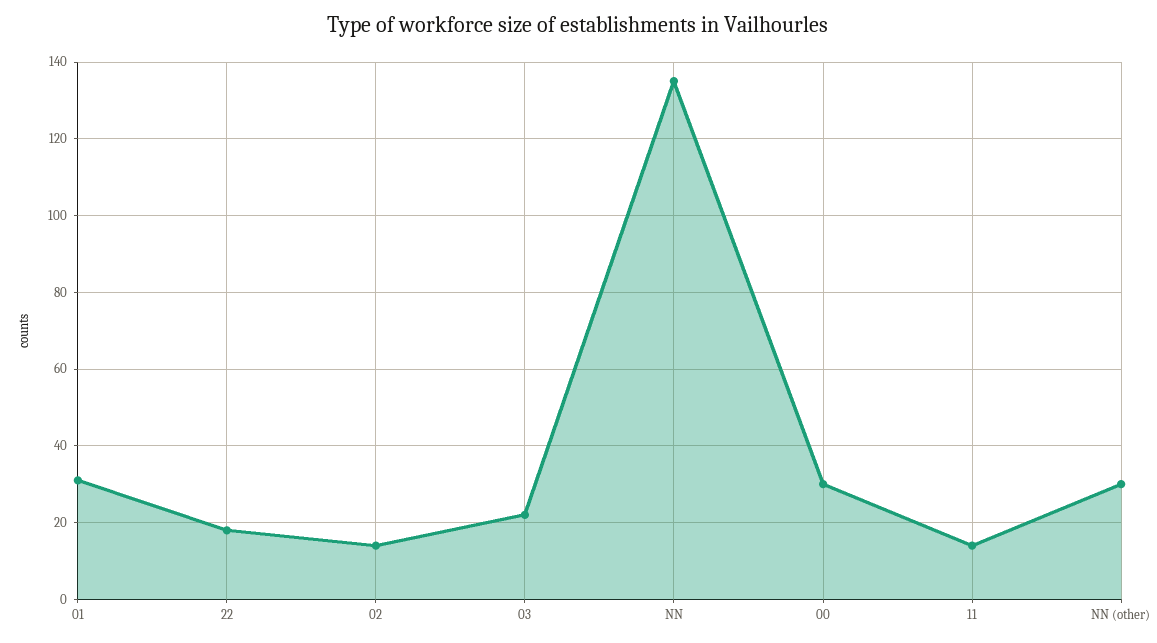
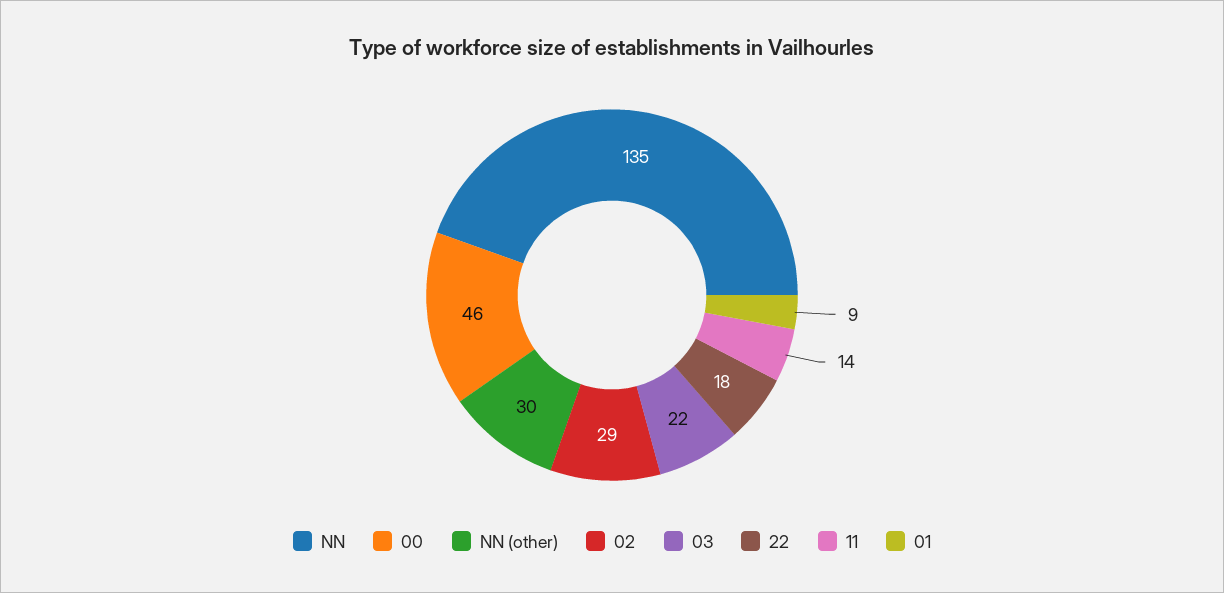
01: 30 -> 9
02: 15 -> 29
00: 30 -> 46

